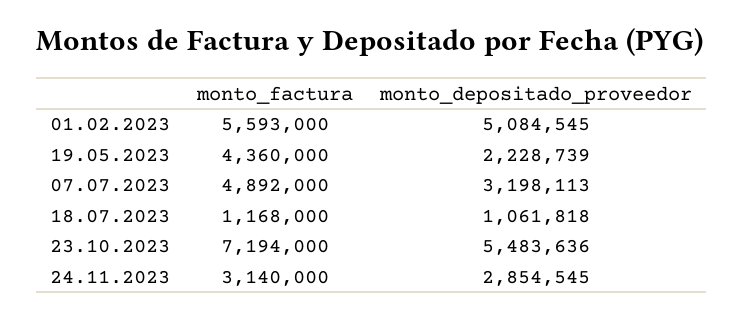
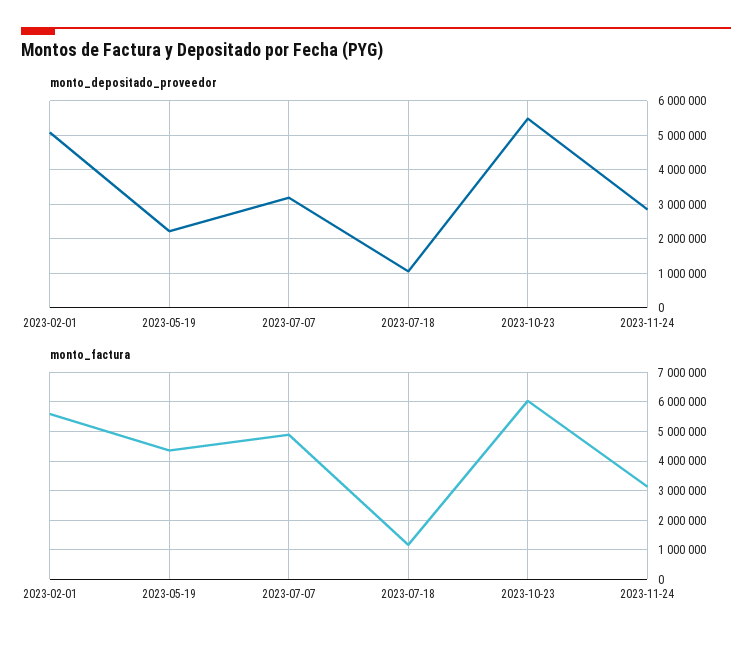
monto_factura, 23.10.2023: 7194000 -> 6000000

